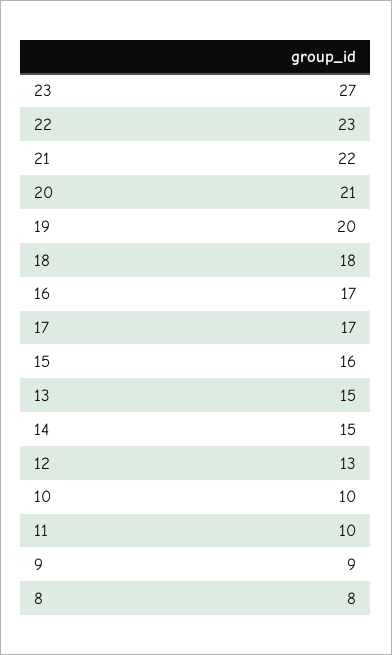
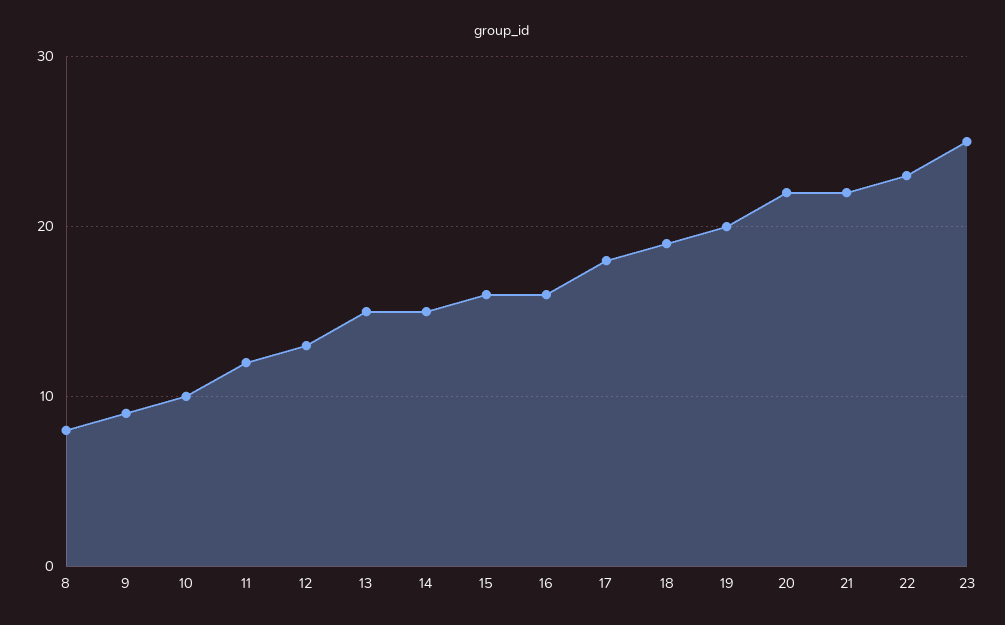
23: 27 -> 25
20: 21 -> 22
18: 18 -> 19
16: 17 -> 16
17: 17 -> 18
11: 10 -> 12

